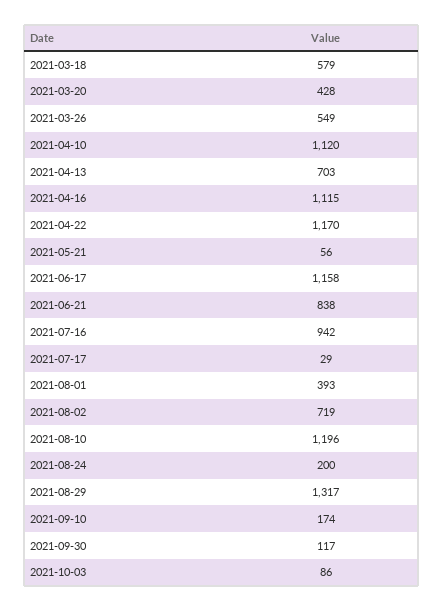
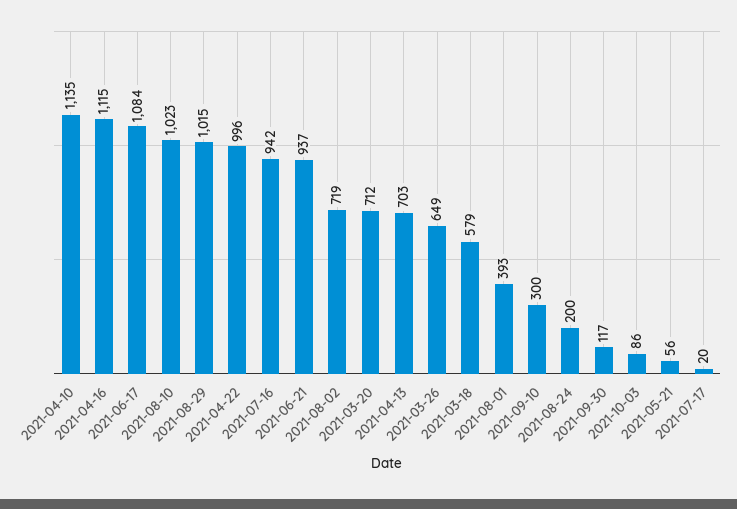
2021-03-20: 428 -> 712
2021-03-26: 549 -> 649
2021-04-10: 1120 -> 1135
2021-04-22: 1170 -> 996
2021-06-17: 1158 -> 1084
2021-06-21: 838 -> 937
2021-07-17: 29 -> 20
2021-08-10: 1196 -> 1023
2021-08-29: 1317 -> 1015
2021-09-10: 174 -> 300

